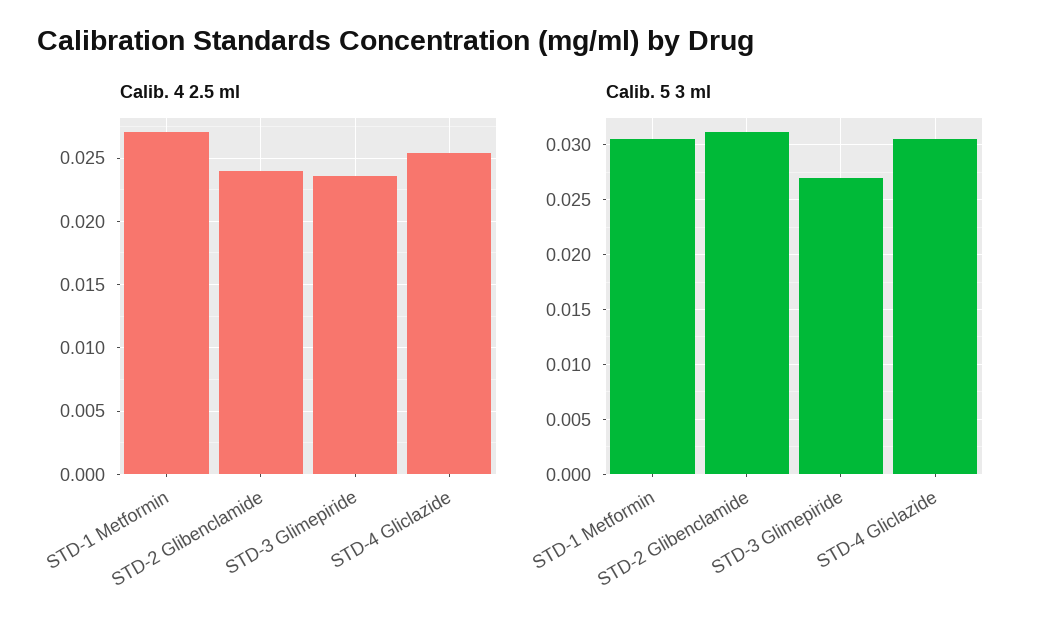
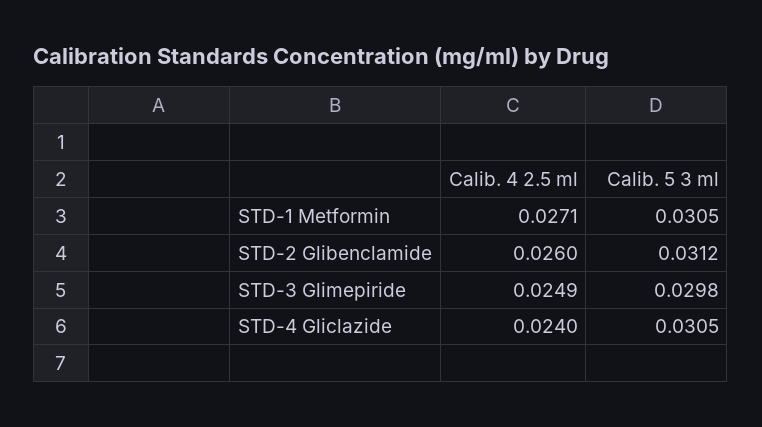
Calib. 4 2.5 ml, STD-2 Glibenclamide: 0.024 -> 0.026
Calib. 4 2.5 ml, STD-3 Glimepiride: 0.0235 -> 0.0249
Calib. 4 2.5 ml, STD-4 Gliclazide: 0.0255 -> 0.024
Calib. 5 3 ml, STD-3 Glimepiride: 0.027 -> 0.0298

